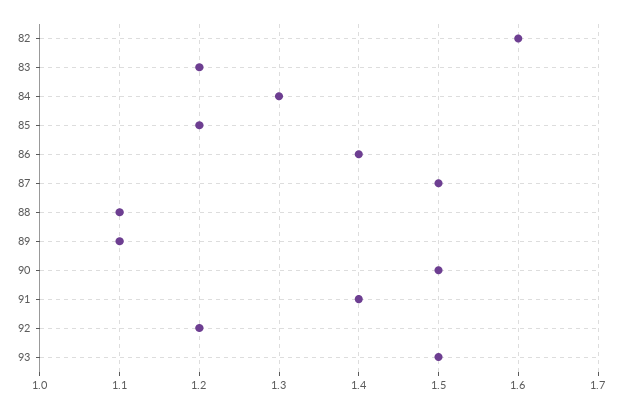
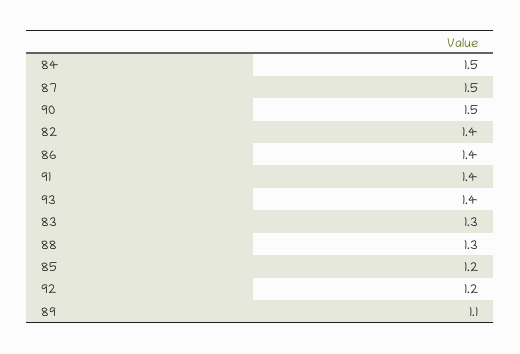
82: 1.6 -> 1.4
83: 1.2 -> 1.3
84: 1.3 -> 1.5
88: 1.1 -> 1.3
93: 1.5 -> 1.4

